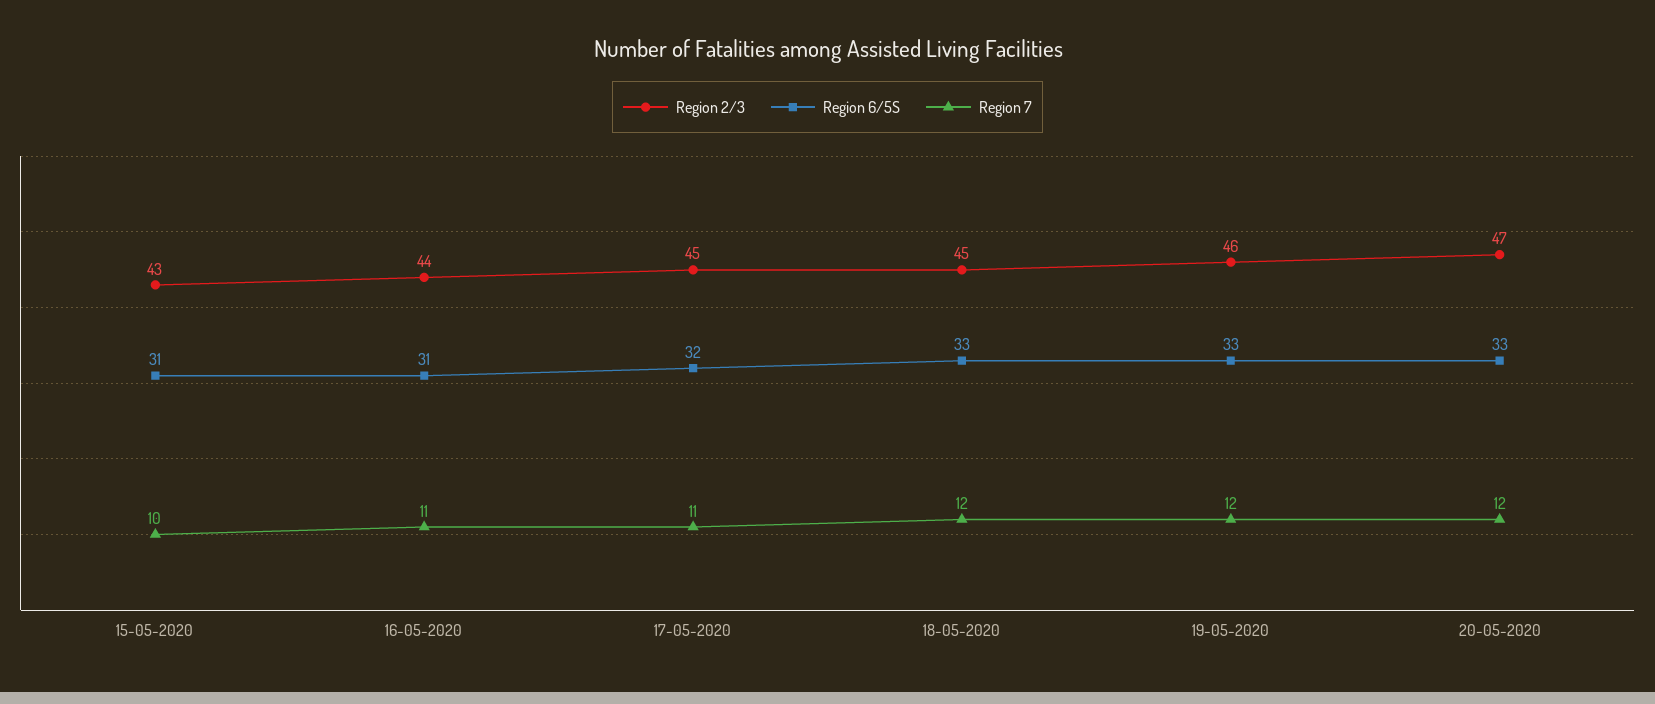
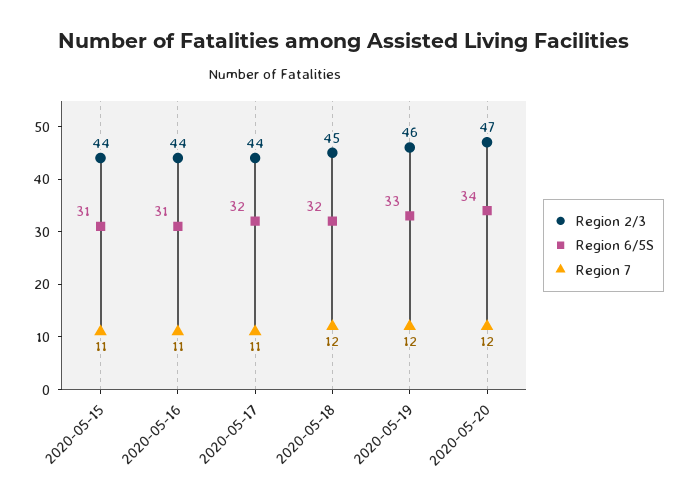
Region 2/3, 15-05-2020: 43 -> 44
Region 7, 15-05-2020: 10 -> 11
Region 2/3, 17-05-2020: 45 -> 44
Region 6/5S, 18-05-2020: 33 -> 32
Region 6/5S, 20-05-2020: 33 -> 34

